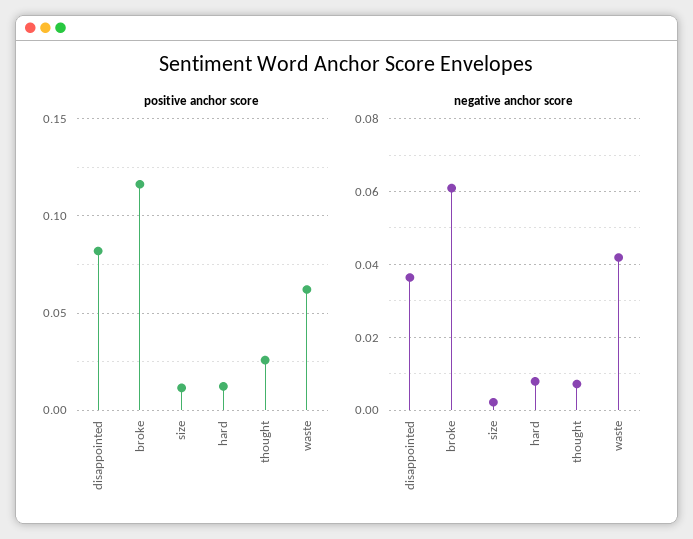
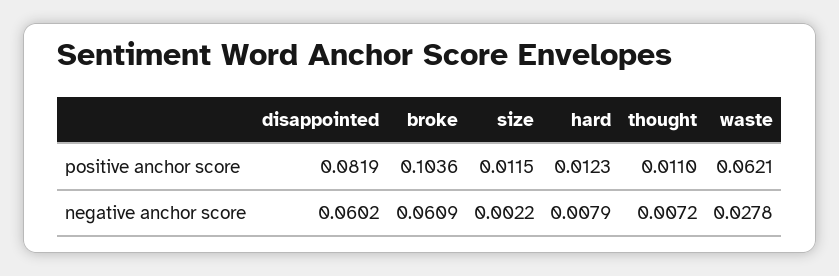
positive anchor score, broke: 0.115 -> 0.1036
positive anchor score, thought: 0.025 -> 0.011
negative anchor score, disappointed: 0.036 -> 0.0602
negative anchor score, waste: 0.042 -> 0.0278

